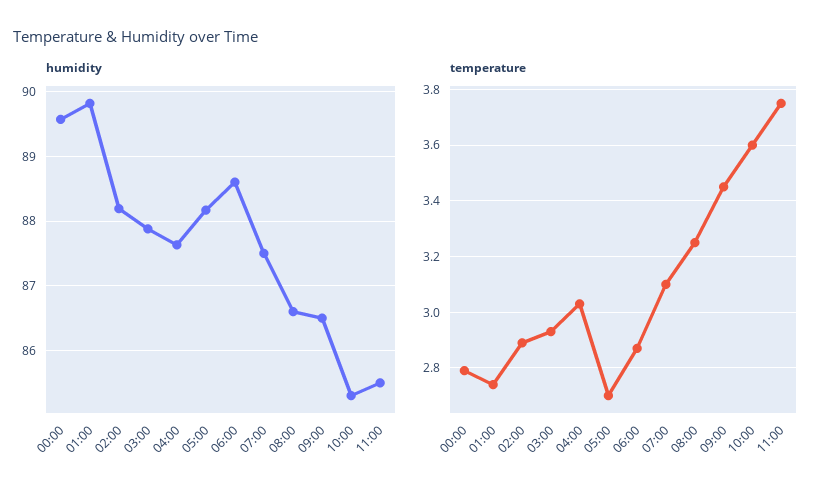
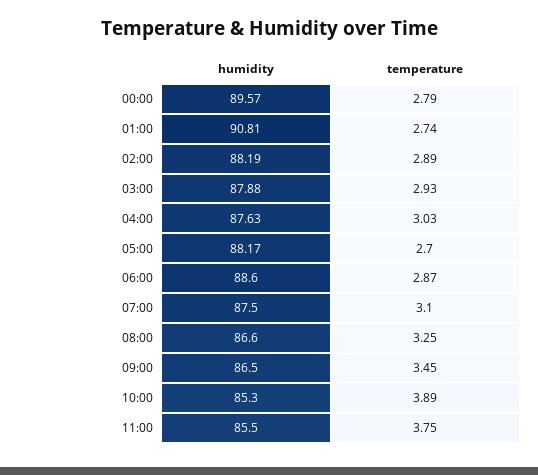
humidity, 01:00: 89.8 -> 90.81
temperature, 10:00: 3.6 -> 3.89

